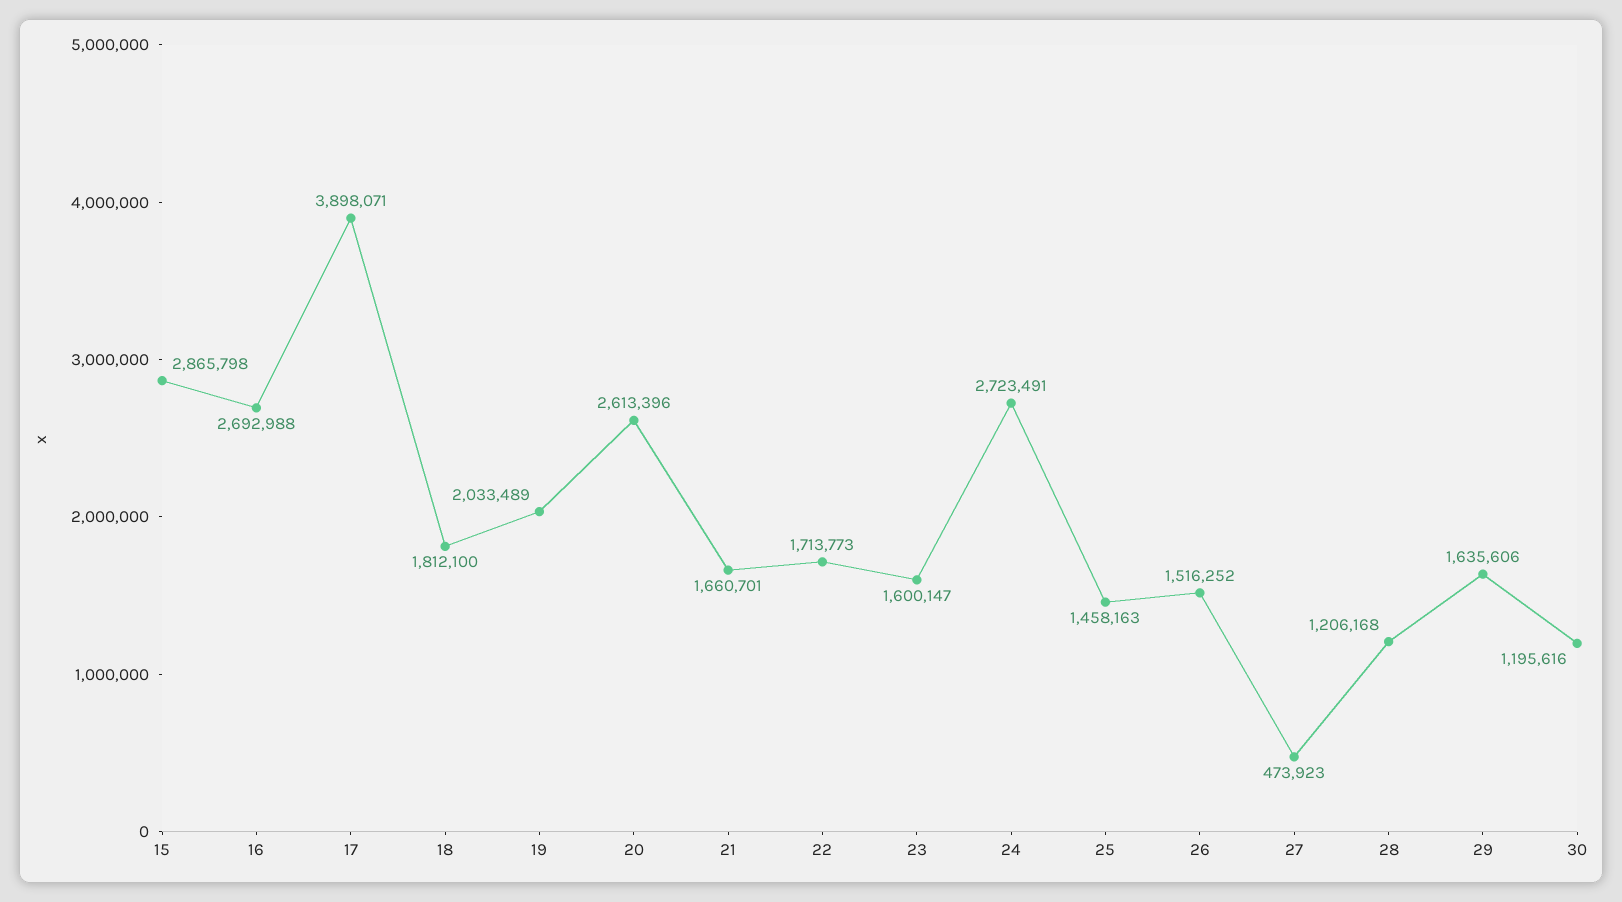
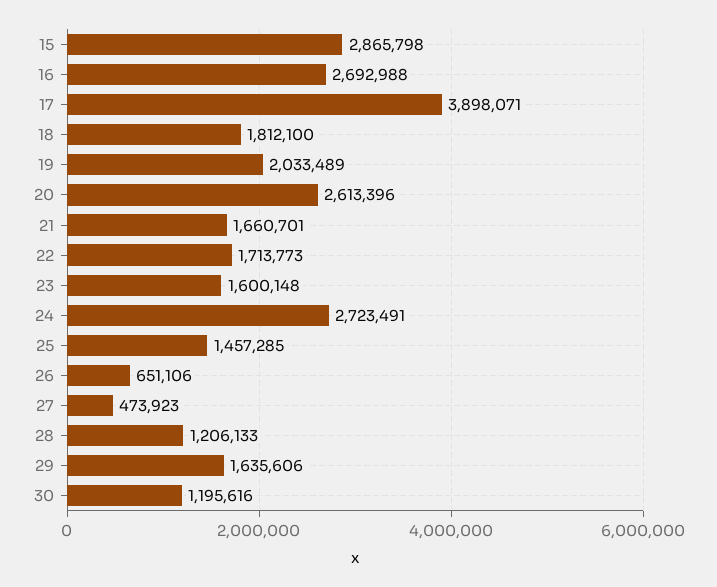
23: 1600147 -> 1600148
25: 1458163 -> 1457285
26: 1516252 -> 651106
28: 1206168 -> 1206133

